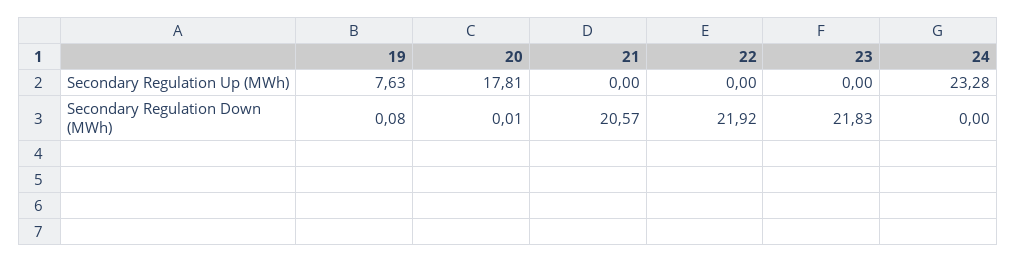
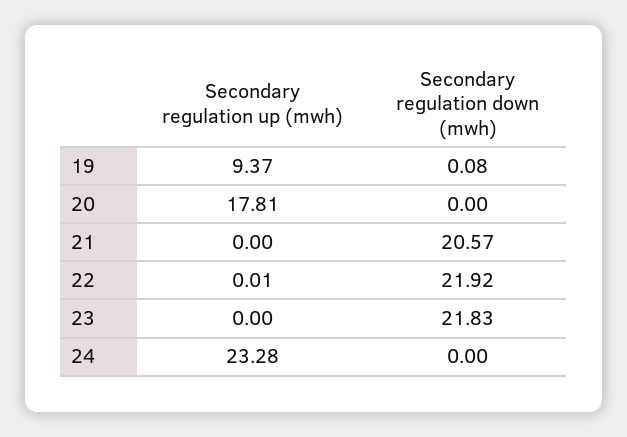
19, Secondary Regulation Up (MWh): 7.63 -> 9.37
22, Secondary Regulation Up (MWh): 0 -> 0.01
20, Secondary Regulation Down (MWh): 0.01 -> 0

